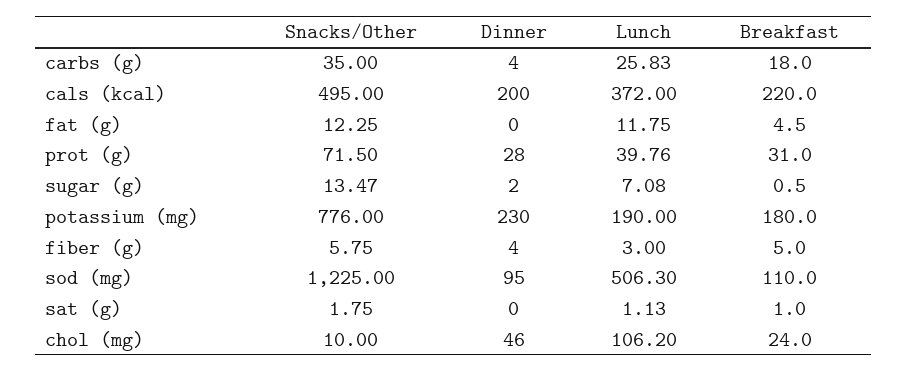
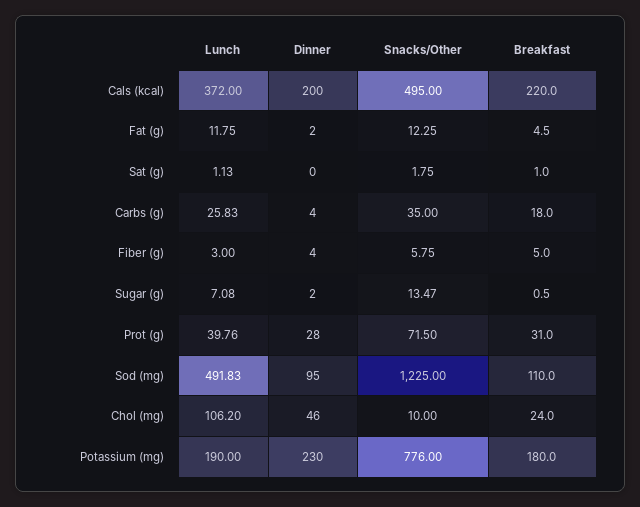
Dinner, fat (g): 0 -> 2
Lunch, sod (mg): 506.3 -> 491.83

